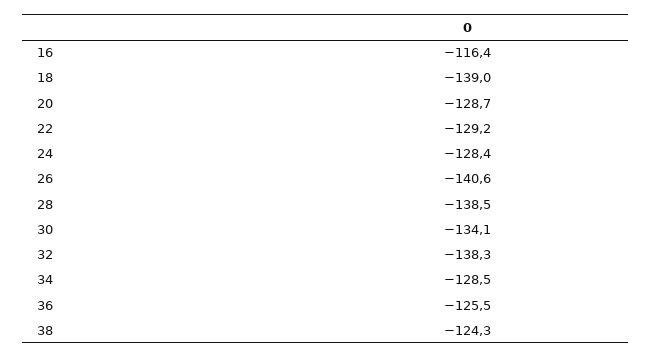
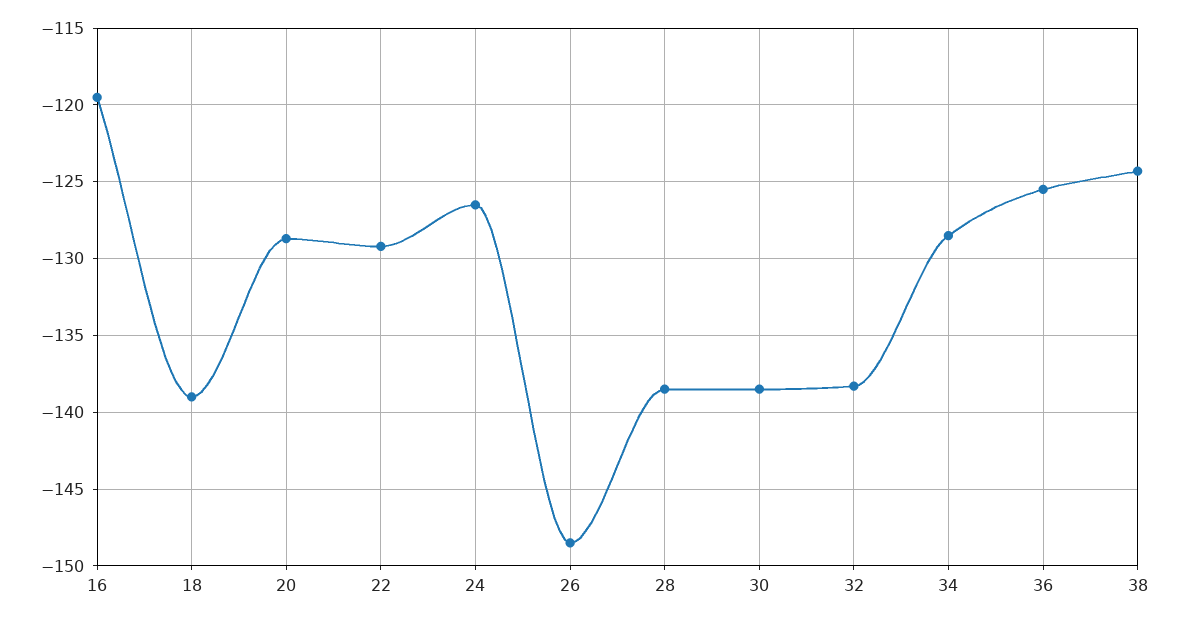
16: -116.4 -> -119.5
24: -128.4 -> -126.5
26: -140.6 -> -148.5
30: -134.1 -> -138.5

